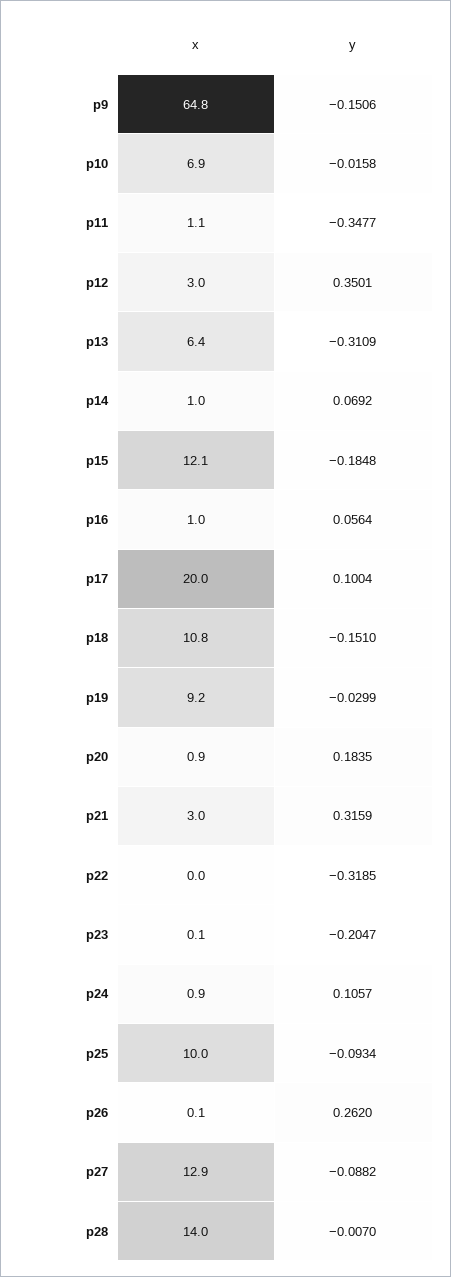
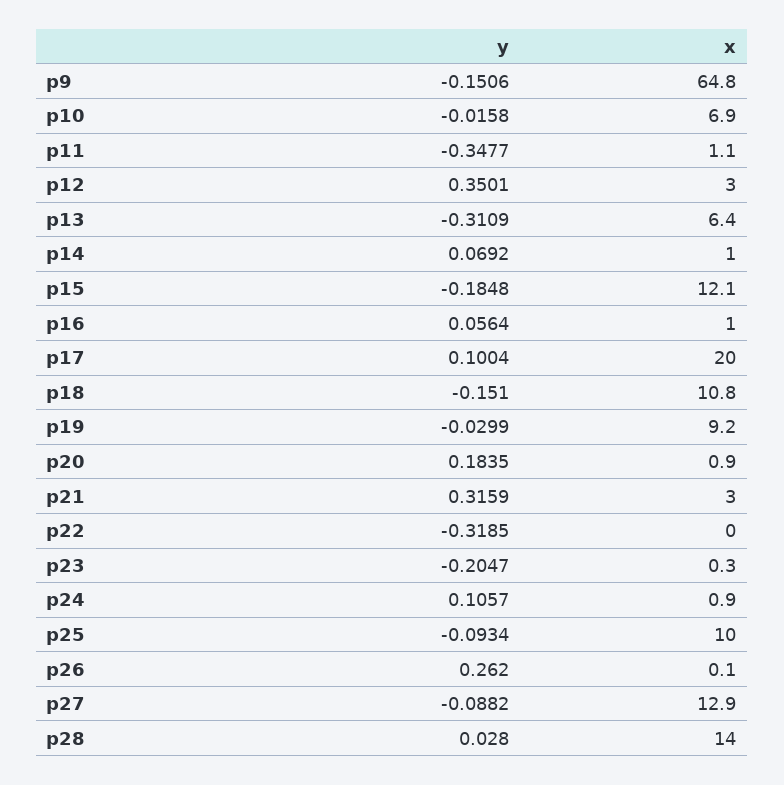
x, p23: 0.1 -> 0.3
y, p28: -0.007 -> 0.028

